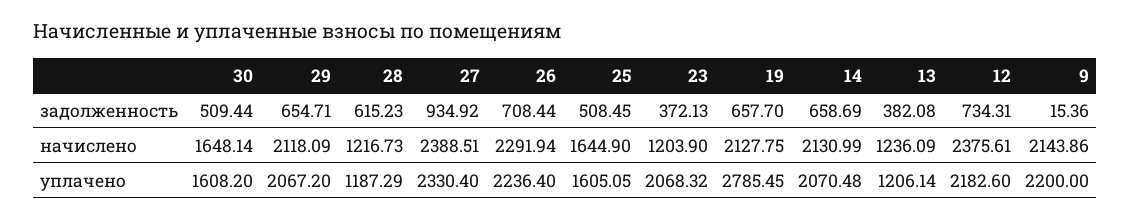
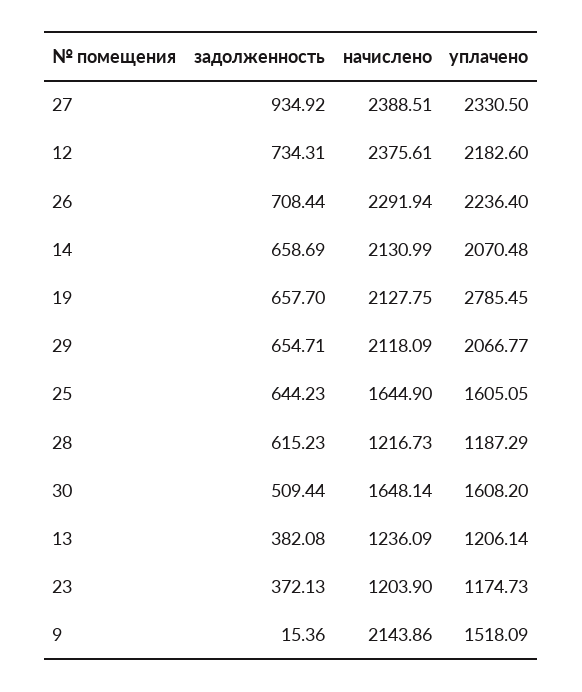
25, задолженность: 508.45 -> 644.23
29, уплачено: 2067.2 -> 2066.77
27, уплачено: 2330.4 -> 2330.5
23, уплачено: 2068.32 -> 1174.73
9, уплачено: 2200 -> 1518.09

